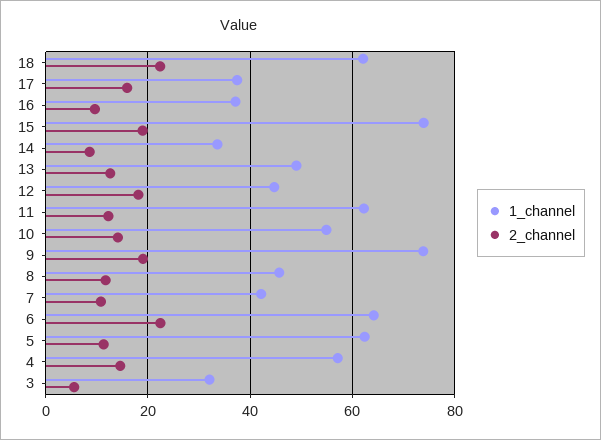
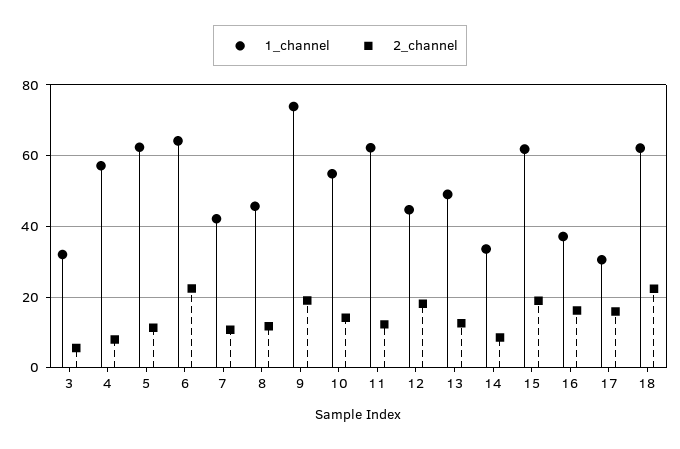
1_channel, 17: 38 -> 30
2_channel, 16: 10 -> 16
1_channel, 15: 74 -> 62
2_channel, 4: 14 -> 8

